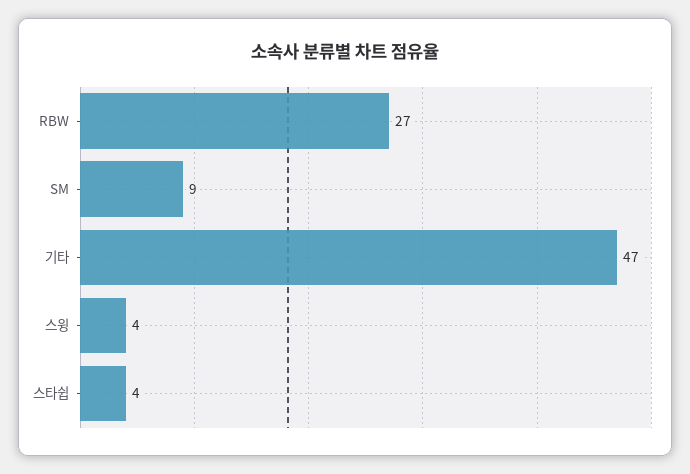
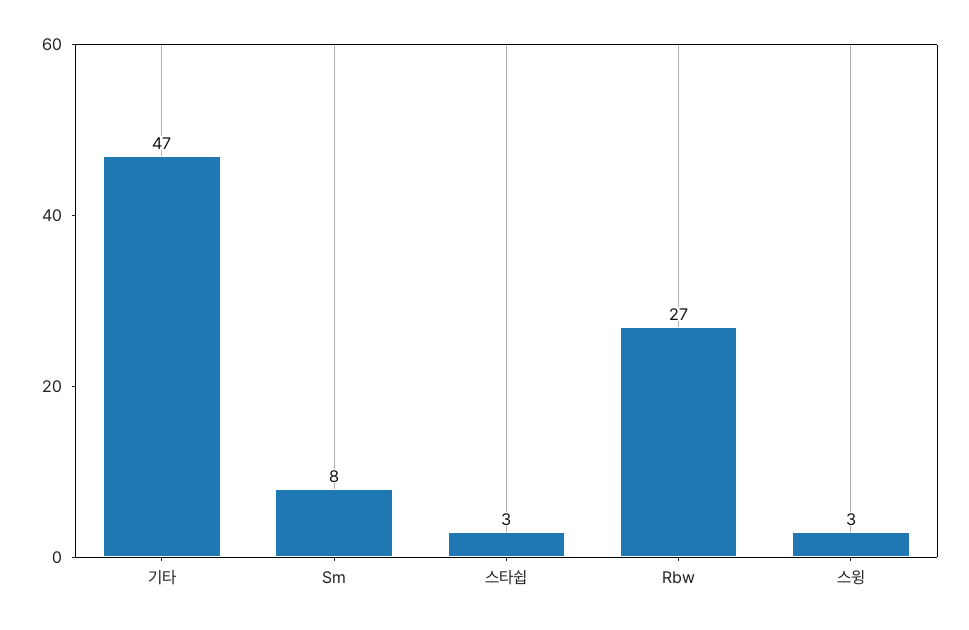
SM: 9 -> 8
스윙: 4 -> 3
스타쉽: 4 -> 3

